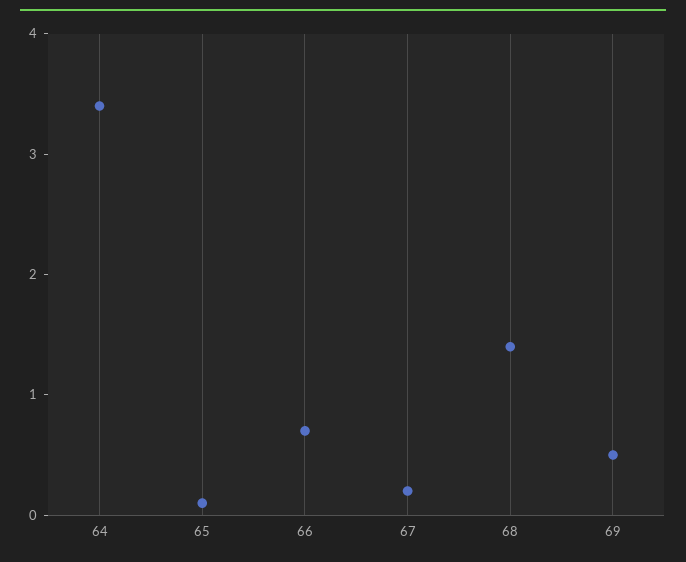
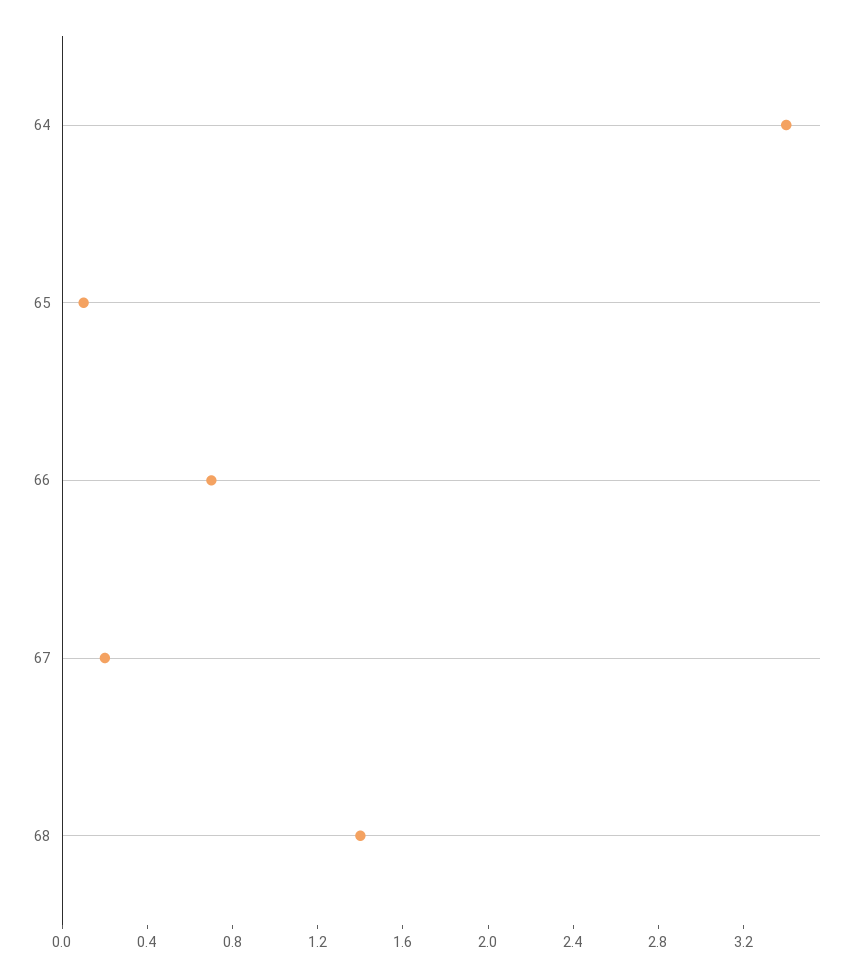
69: 0.5 -> none

